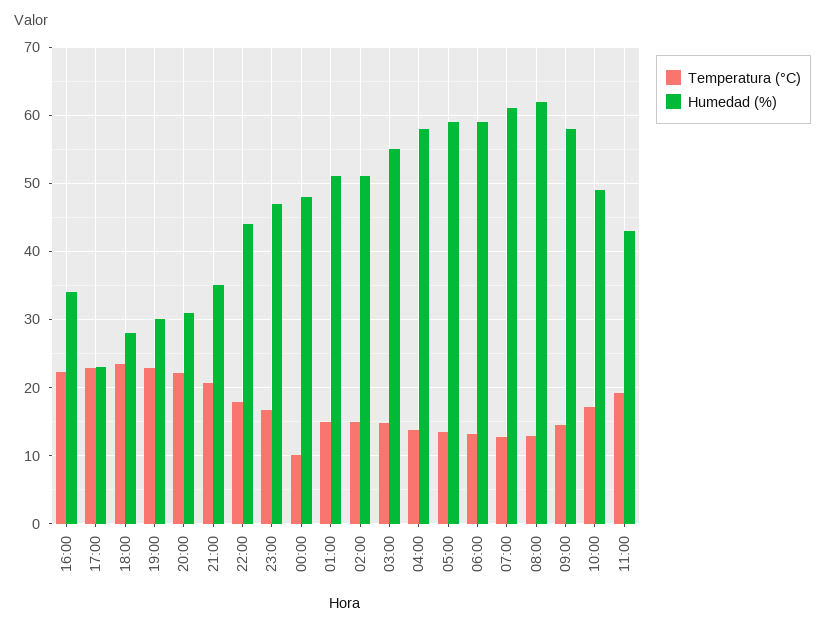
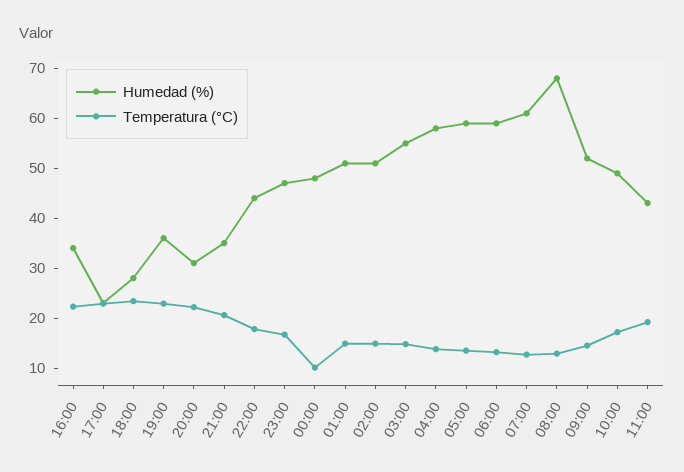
Humedad (%), 19:00: 30 -> 36
Humedad (%), 08:00: 62 -> 68
Humedad (%), 09:00: 58 -> 52

